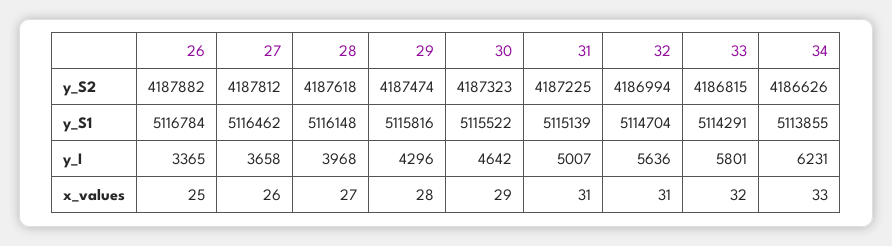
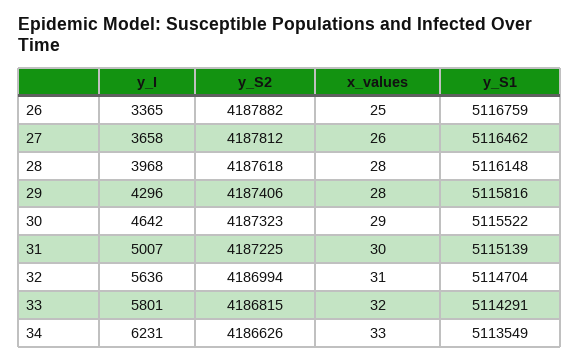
29, y_S2: 4187474 -> 4187406
26, y_S1: 5116784 -> 5116759
34, y_S1: 5113855 -> 5113549
28, x_values: 27 -> 28
31, x_values: 31 -> 30

